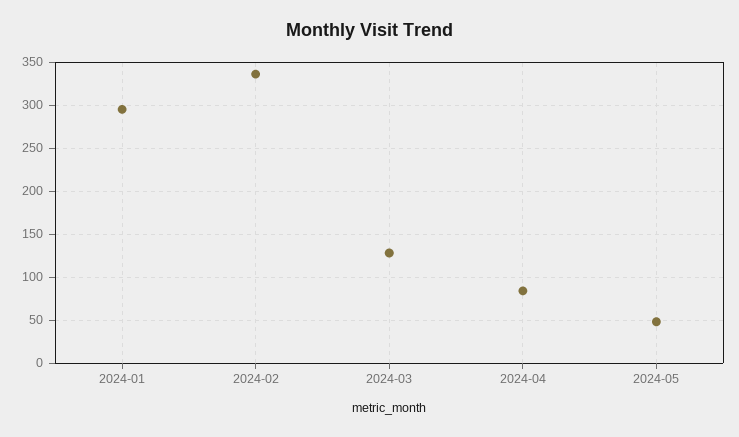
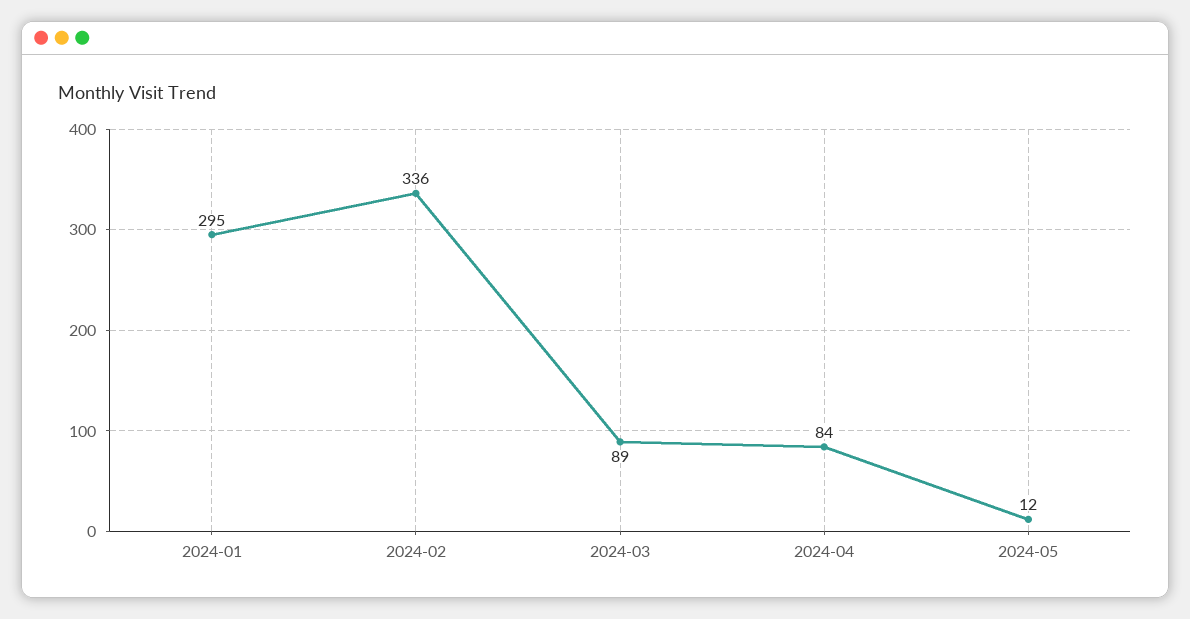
2024-03: 130 -> 89
2024-05: 50 -> 12

